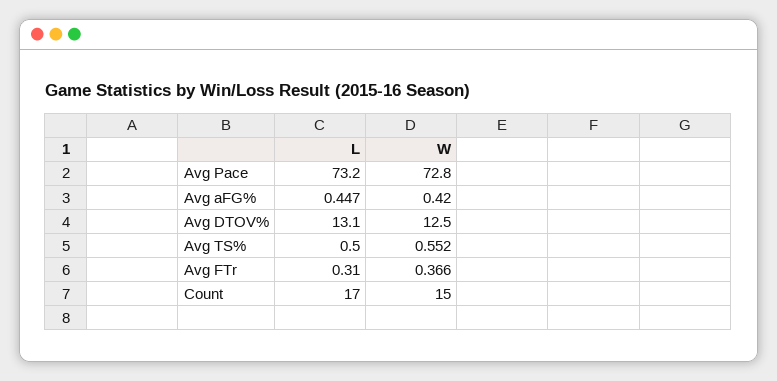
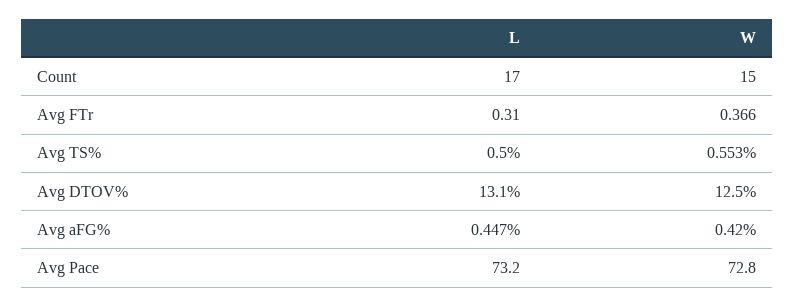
W, Avg TS%: 0.552 -> 0.553

